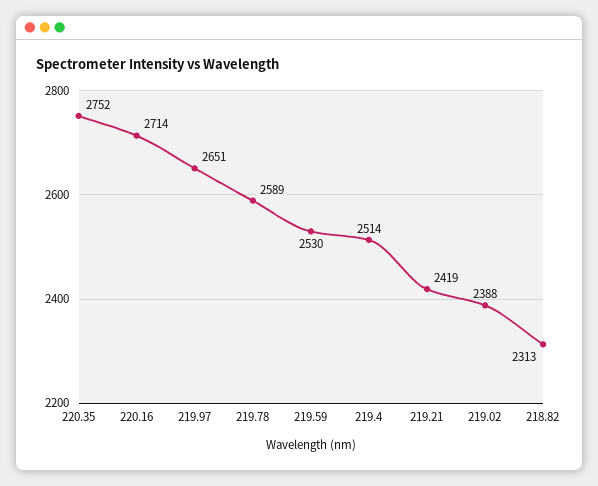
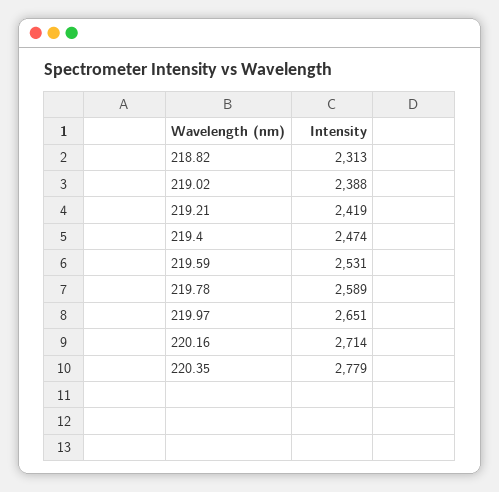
220.35: 2752 -> 2779
219.59: 2530 -> 2531
219.4: 2514 -> 2474

